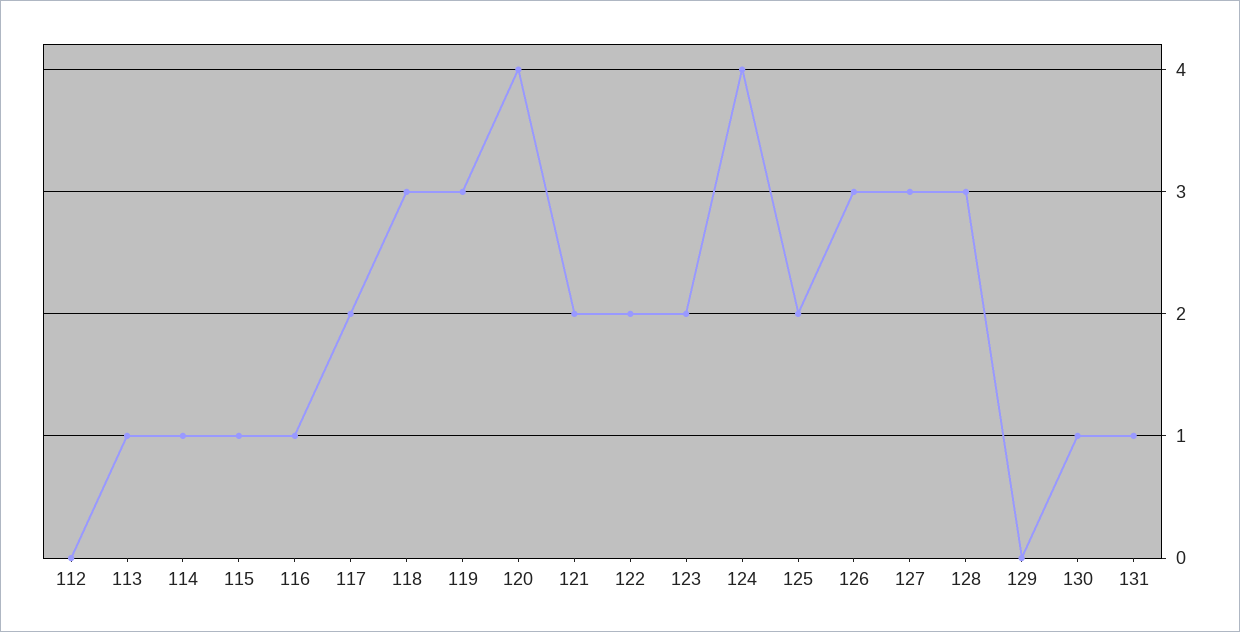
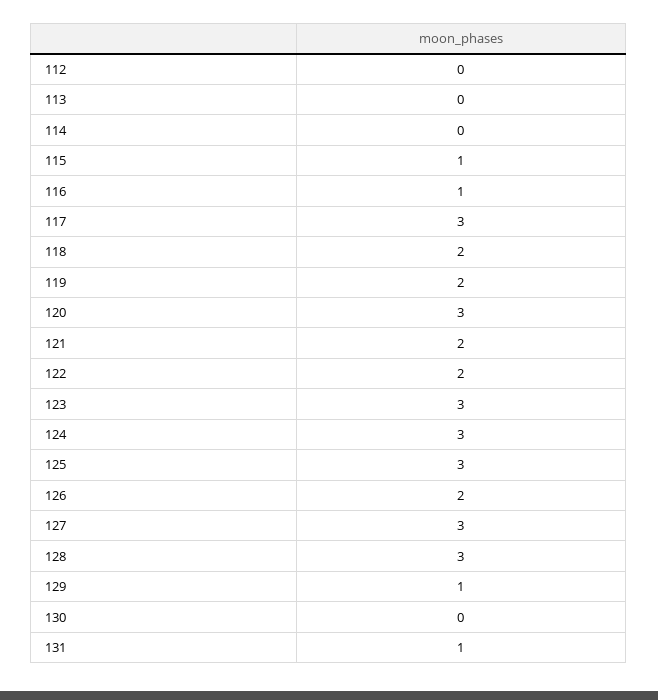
113: 1 -> 0
114: 1 -> 0
117: 2 -> 3
118: 3 -> 2
119: 3 -> 2
120: 4 -> 3
123: 2 -> 3
124: 4 -> 3
125: 2 -> 3
126: 3 -> 2
129: 0 -> 1
130: 1 -> 0

